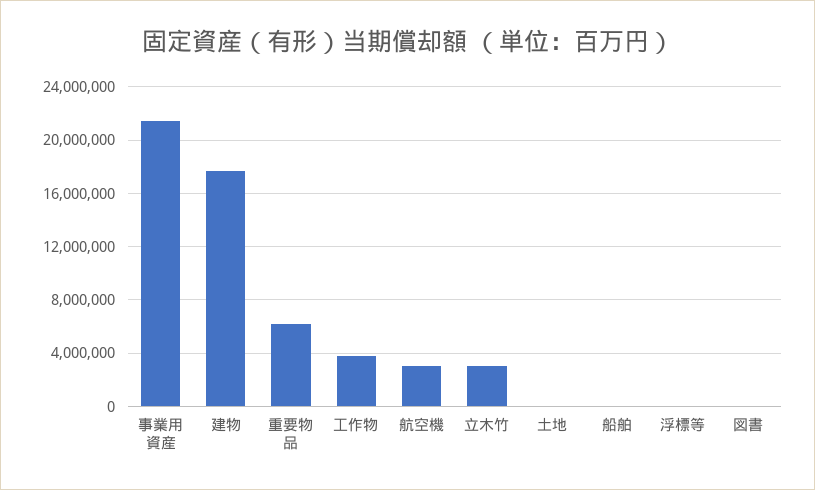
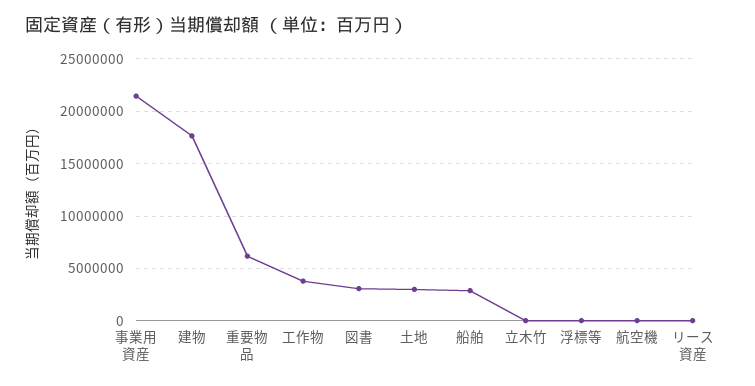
航空機: 3000000 -> 0
立木竹: 3000000 -> 0
土地: 0 -> 3000000
船舶: 0 -> 3000000
図書: 0 -> 3000000
リース資産: none -> 0

